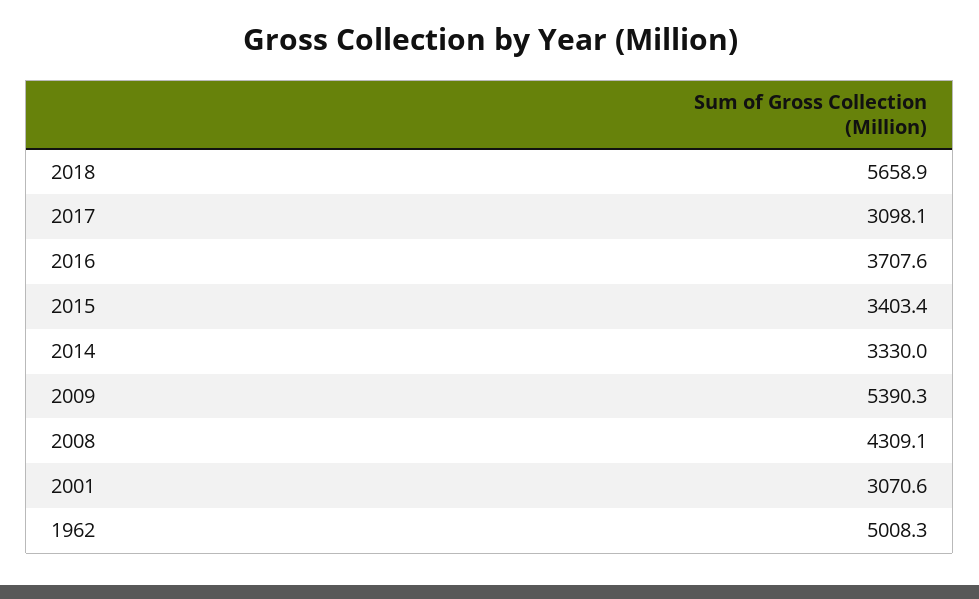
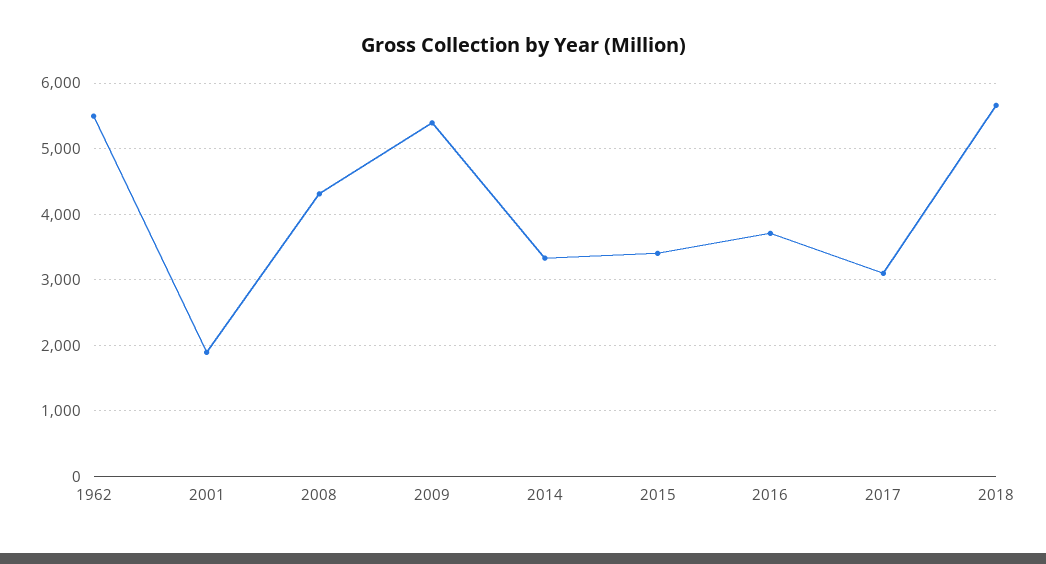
2001: 3070.6 -> 1900
1962: 5008.3 -> 5500

